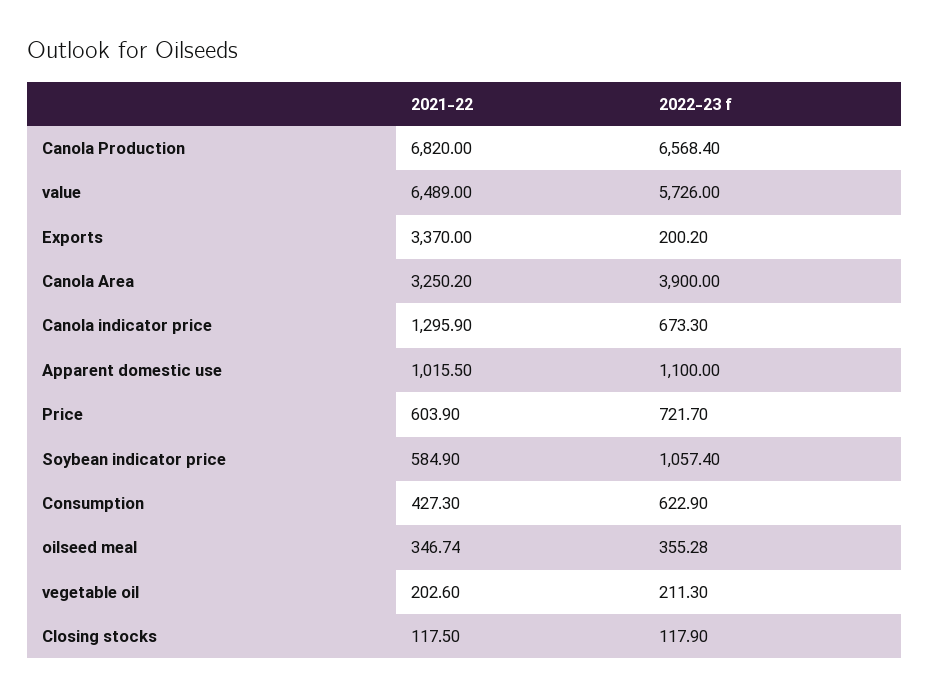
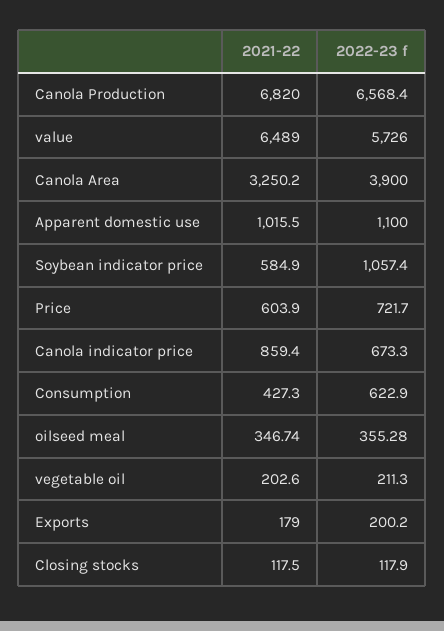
2021-22, Exports: 3370 -> 179
2021-22, Canola indicator price: 1295.9 -> 859.4

